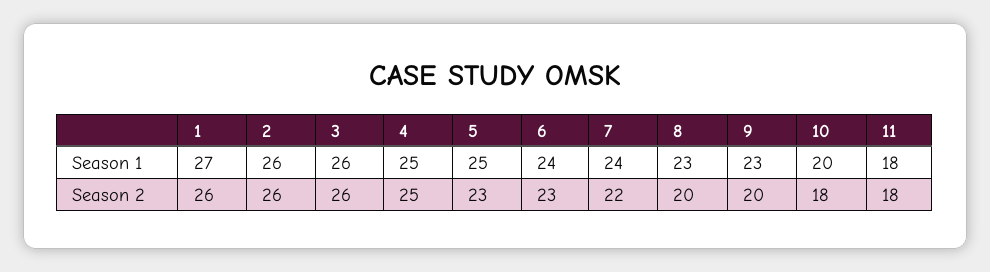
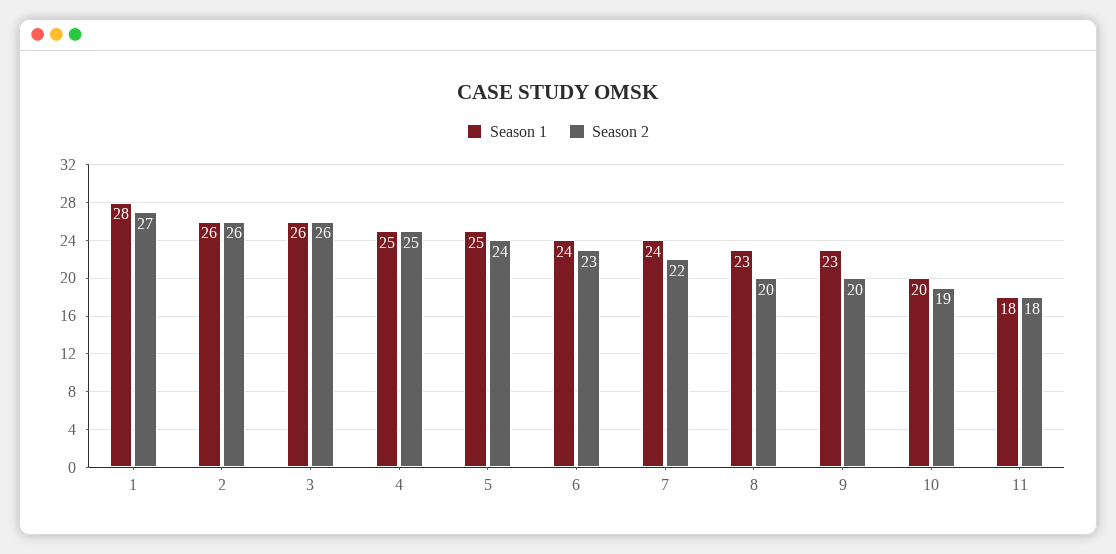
Season 1, 1: 27 -> 28
Season 2, 1: 26 -> 27
Season 2, 5: 23 -> 24
Season 2, 10: 18 -> 19

